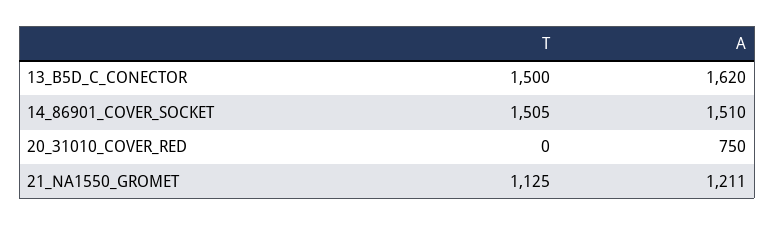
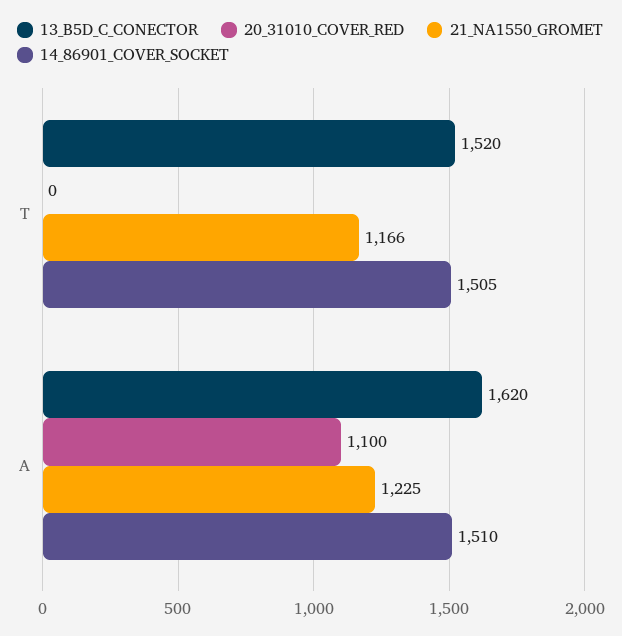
13_B5D_C_CONECTOR, T: 1500 -> 1520
20_31010_COVER_RED, A: 750 -> 1100
21_NA1550_GROMET, T: 1125 -> 1166
21_NA1550_GROMET, A: 1211 -> 1225

